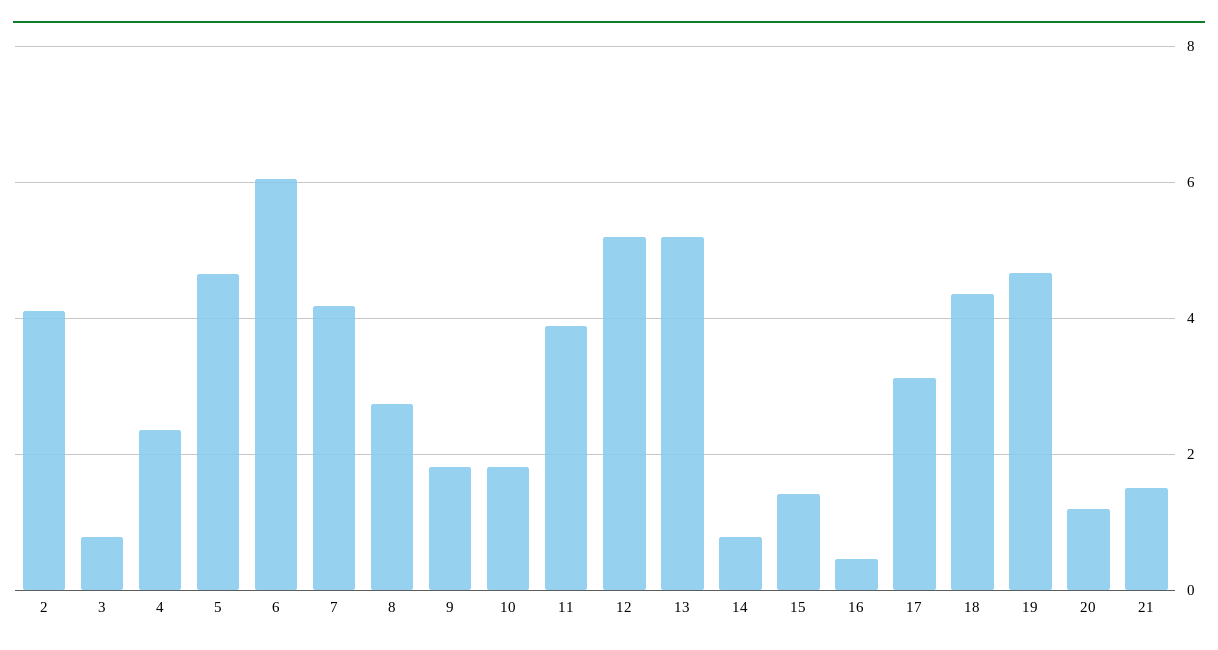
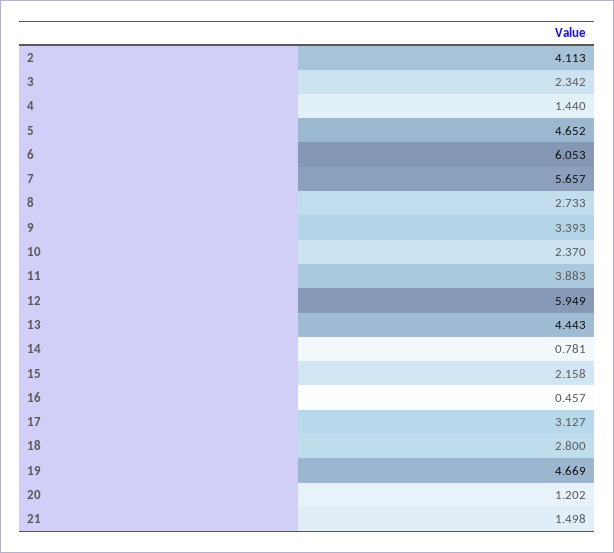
3: 0.8 -> 2.342
4: 2.4 -> 1.44
7: 4.2 -> 5.657
9: 1.8 -> 3.393
10: 1.8 -> 2.37
12: 5.2 -> 5.949
13: 5.2 -> 4.443
15: 1.4 -> 2.158
18: 4.4 -> 2.8

